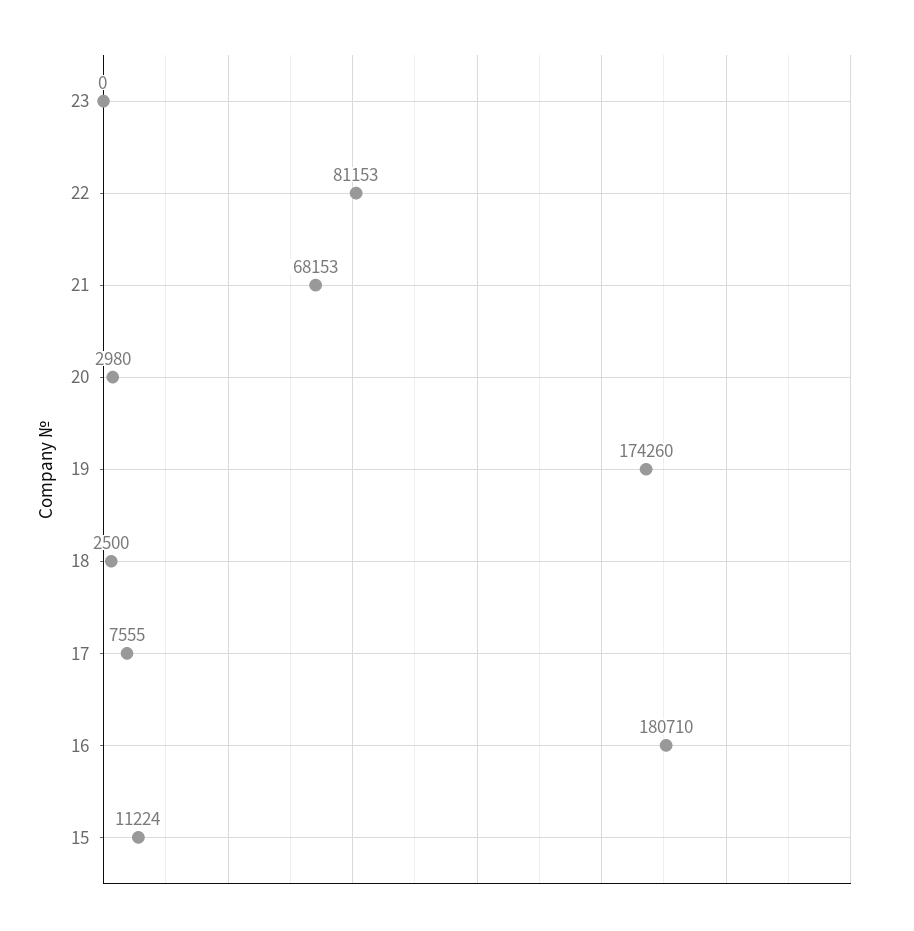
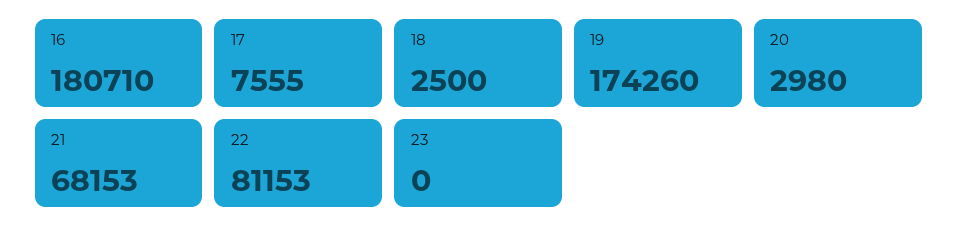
15: 11224 -> none

